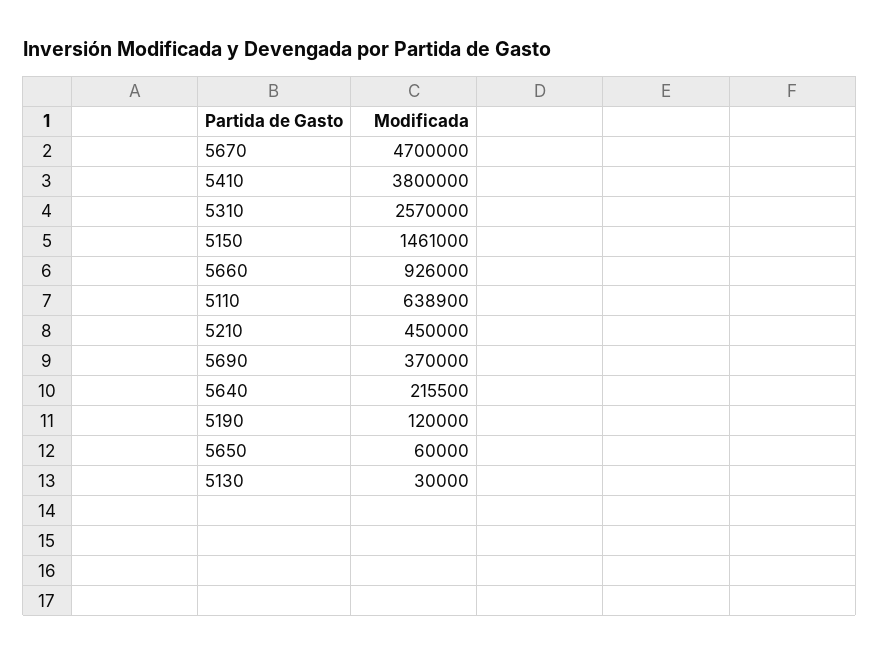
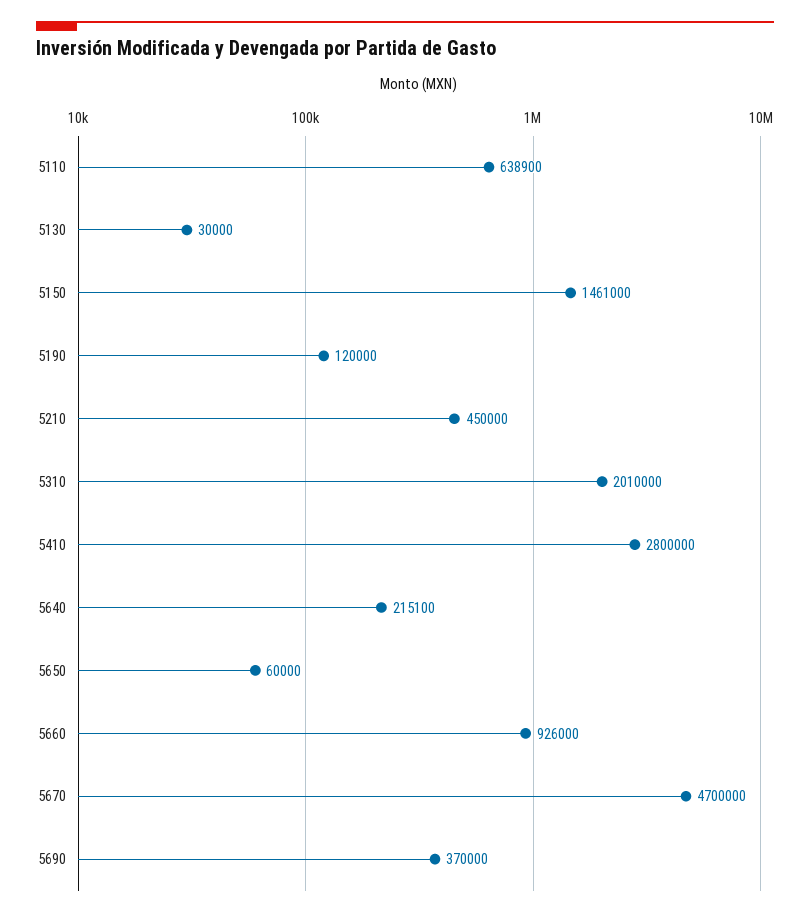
5410: 3800000 -> 2800000
5310: 2570000 -> 2010000
5640: 215500 -> 215100

